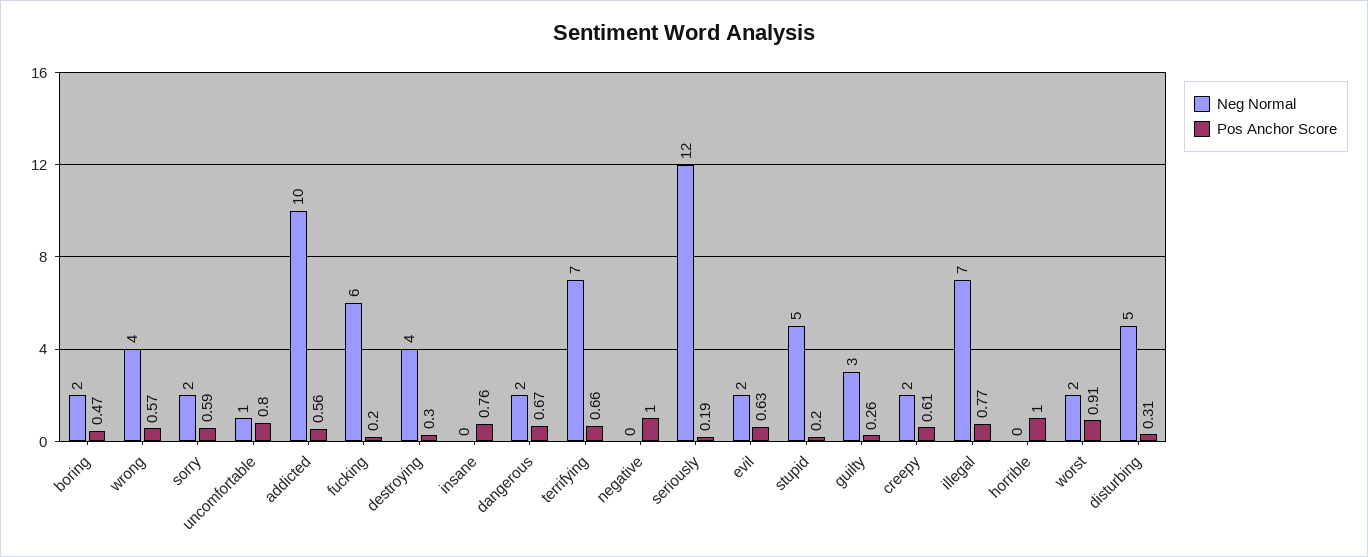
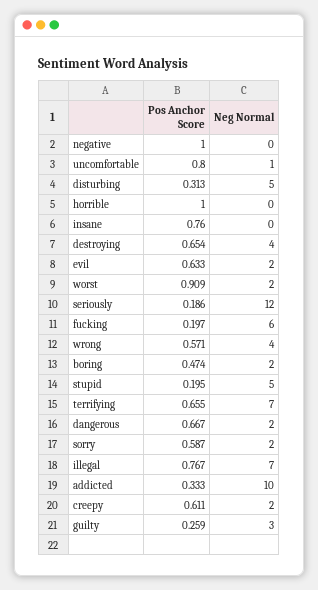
Pos Anchor Score, addicted: 0.56 -> 0.333
Pos Anchor Score, destroying: 0.3 -> 0.654

